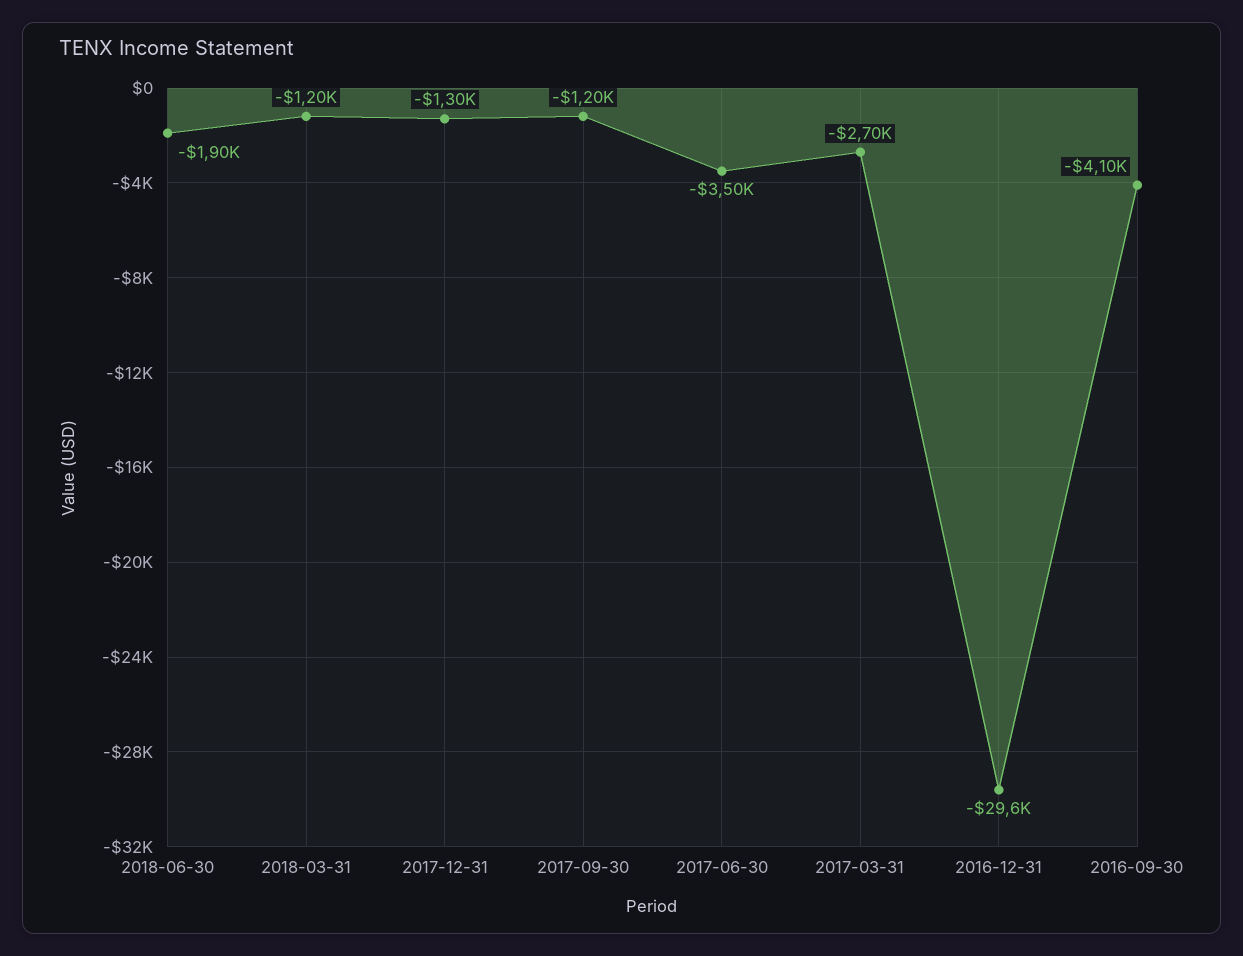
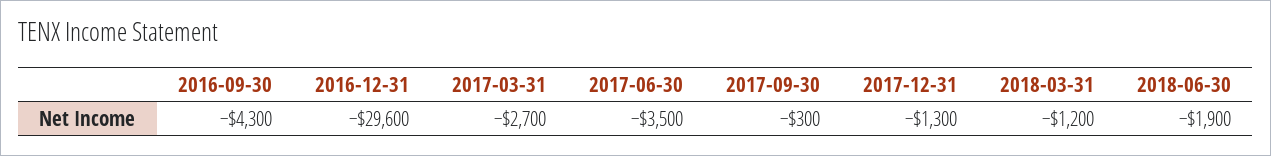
2017-09-30: -1200 -> -300
2016-09-30: -4100 -> -4300

